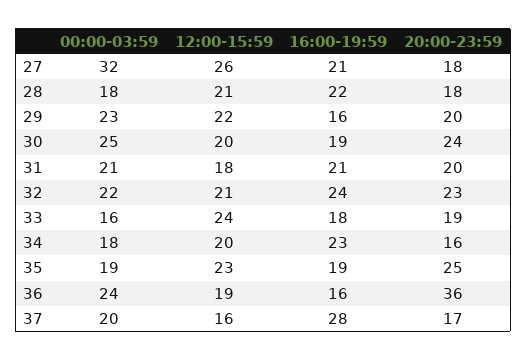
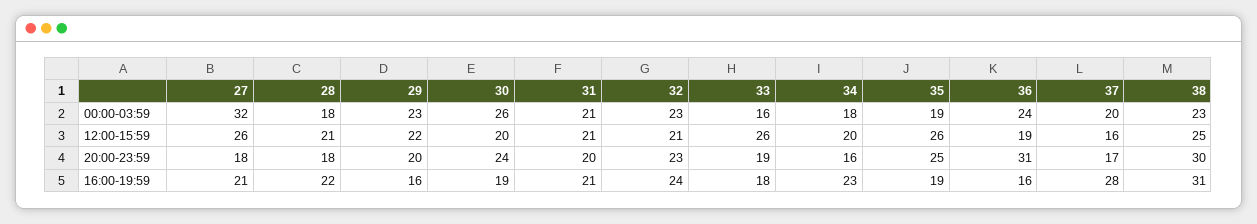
00:00-03:59, 30: 25 -> 26
12:00-15:59, 31: 18 -> 21
00:00-03:59, 32: 22 -> 23
12:00-15:59, 33: 24 -> 26
12:00-15:59, 35: 23 -> 26
20:00-23:59, 36: 36 -> 31
00:00-03:59, 38: none -> 23
12:00-15:59, 38: none -> 25
20:00-23:59, 38: none -> 30
16:00-19:59, 38: none -> 31

